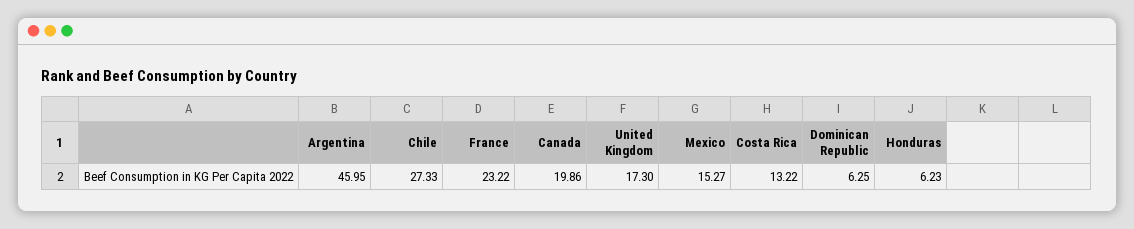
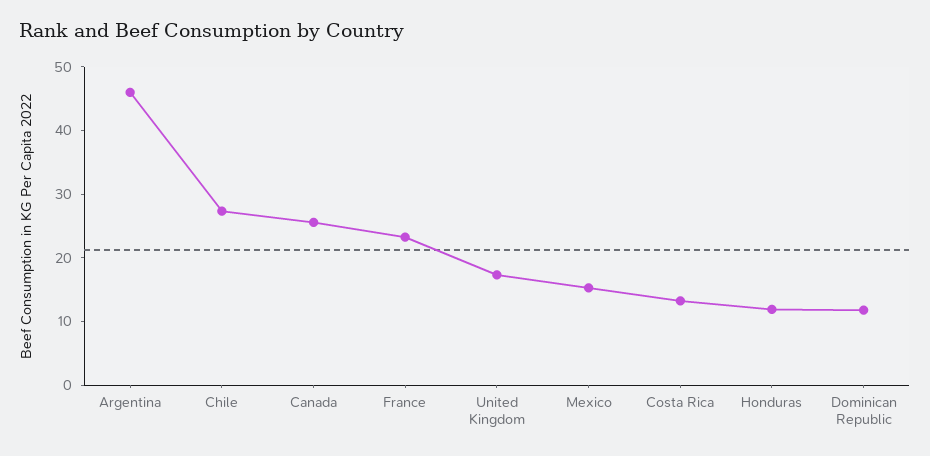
Canada: 19.86 -> 26
Dominican Republic: 6.25 -> 12
Honduras: 6.23 -> 12

